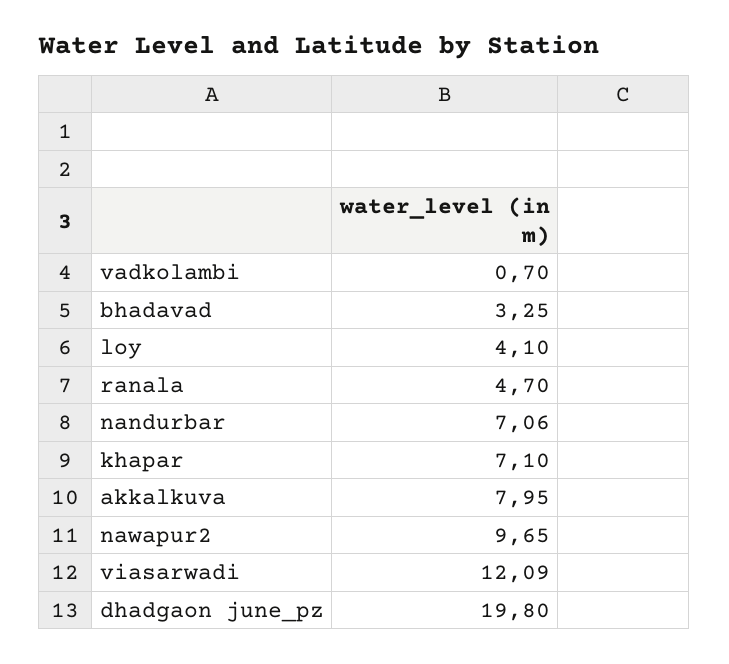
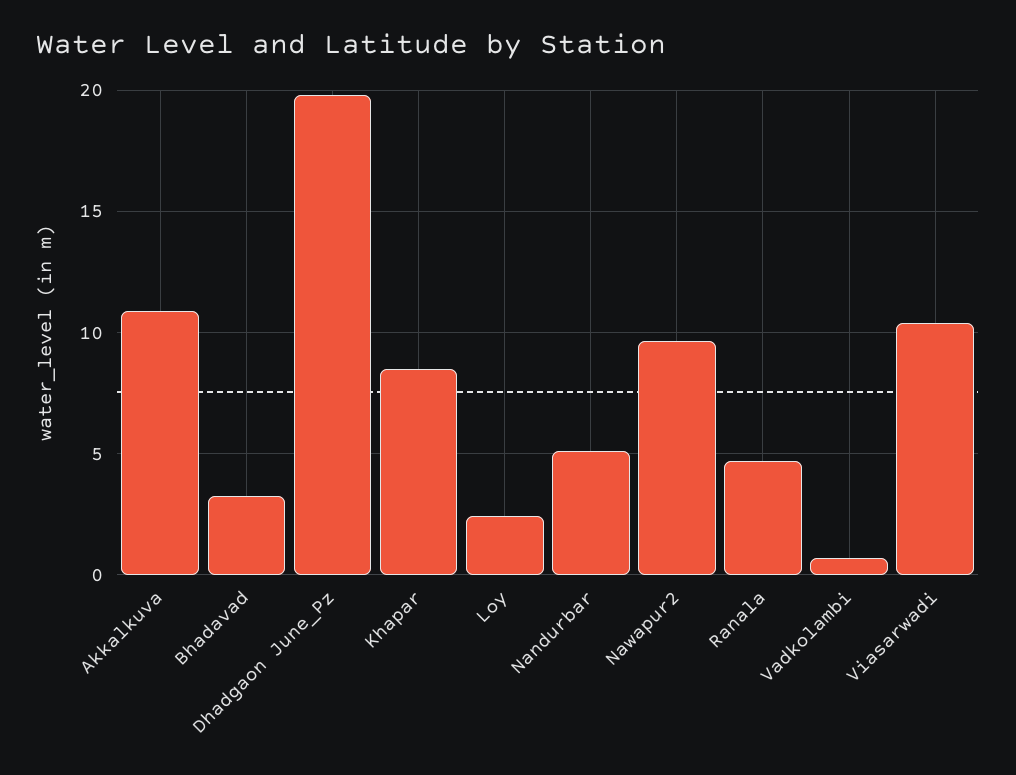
loy: 4.1 -> 2.5
nandurbar: 7.06 -> 5
khapar: 7.1 -> 8.5
akkalkuva: 7.95 -> 11
viasarwadi: 12.09 -> 10.5

